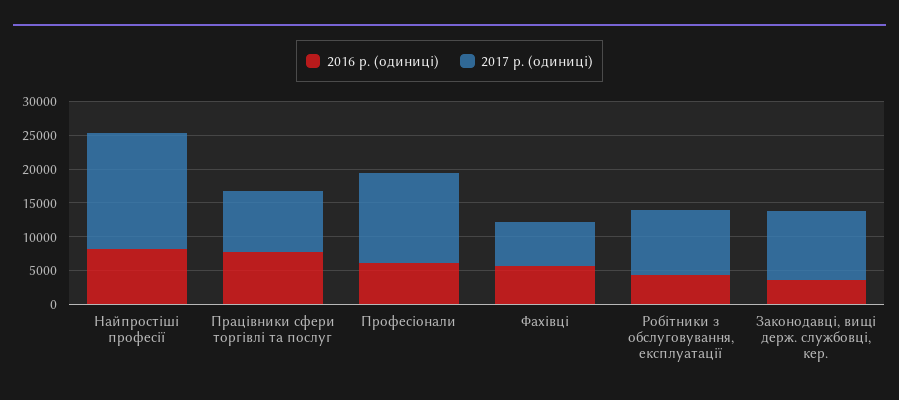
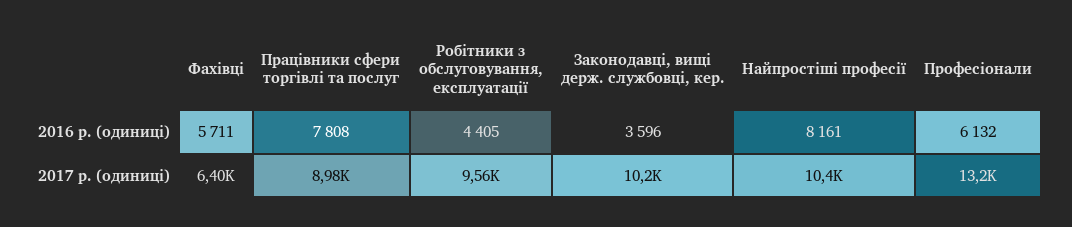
2017 р. (одиниці), Найпростіші професії: 17500 -> 10400

